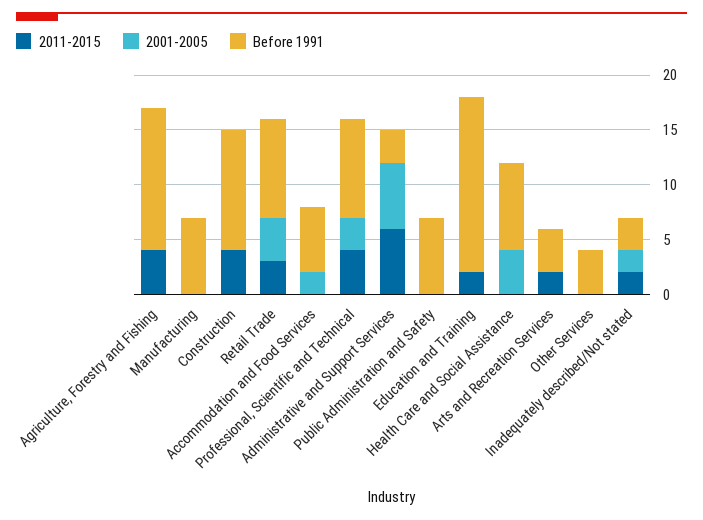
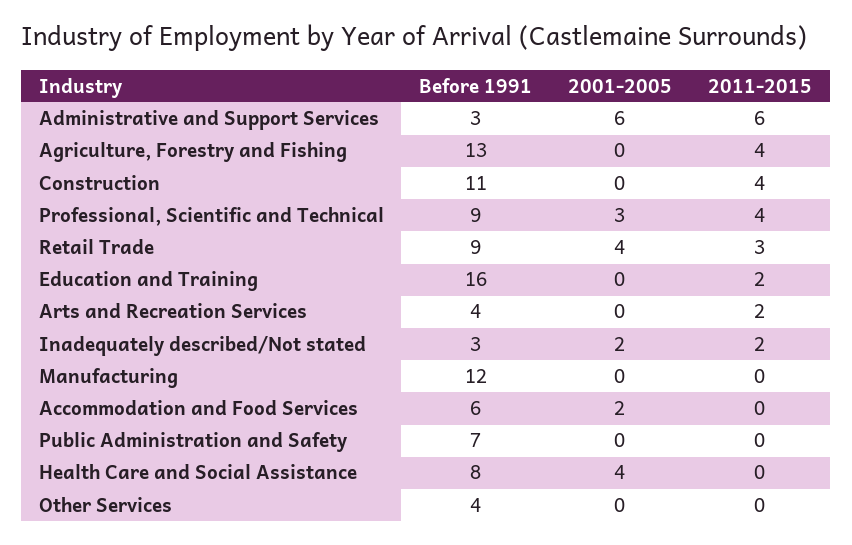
Before 1991, Manufacturing: 7 -> 12

